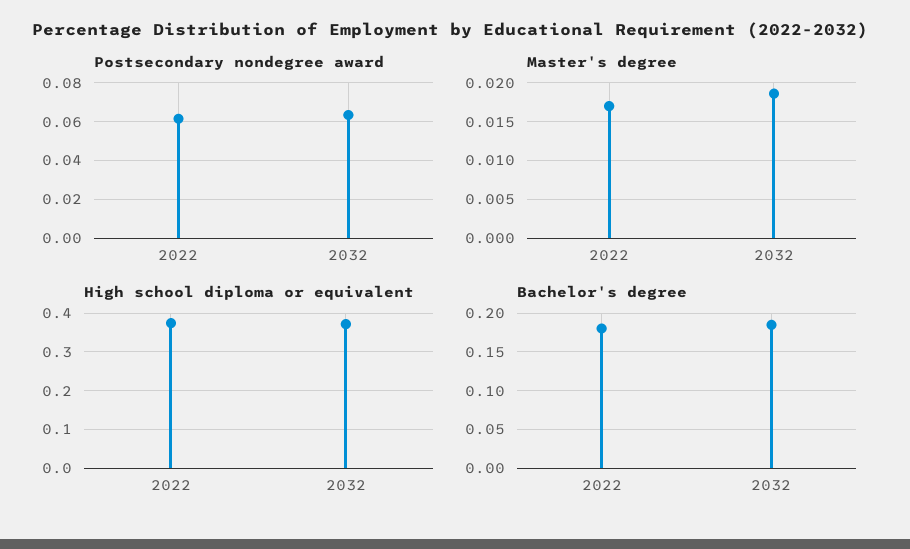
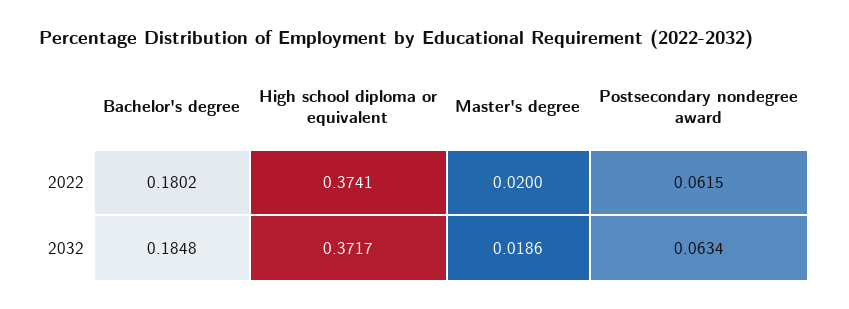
Master's degree, 2022: 0.017 -> 0.02

